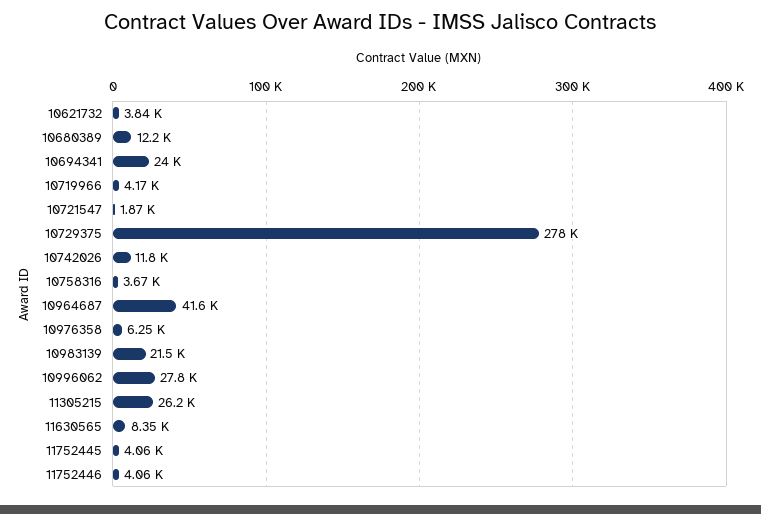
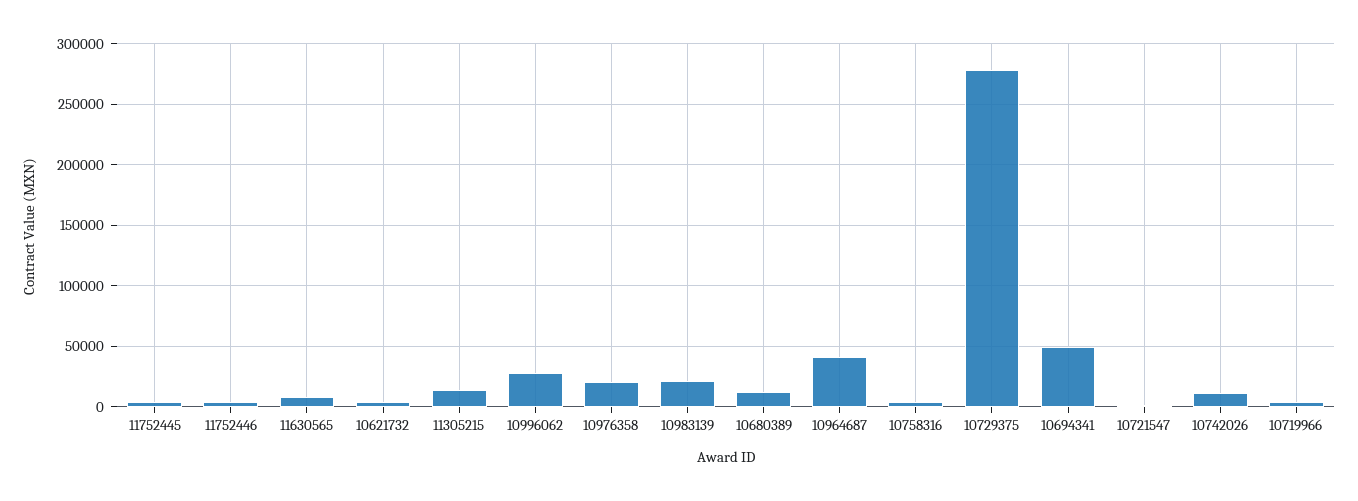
10694341: 24000 -> 50000
10976358: 6250 -> 20000
11305215: 26200 -> 15000

